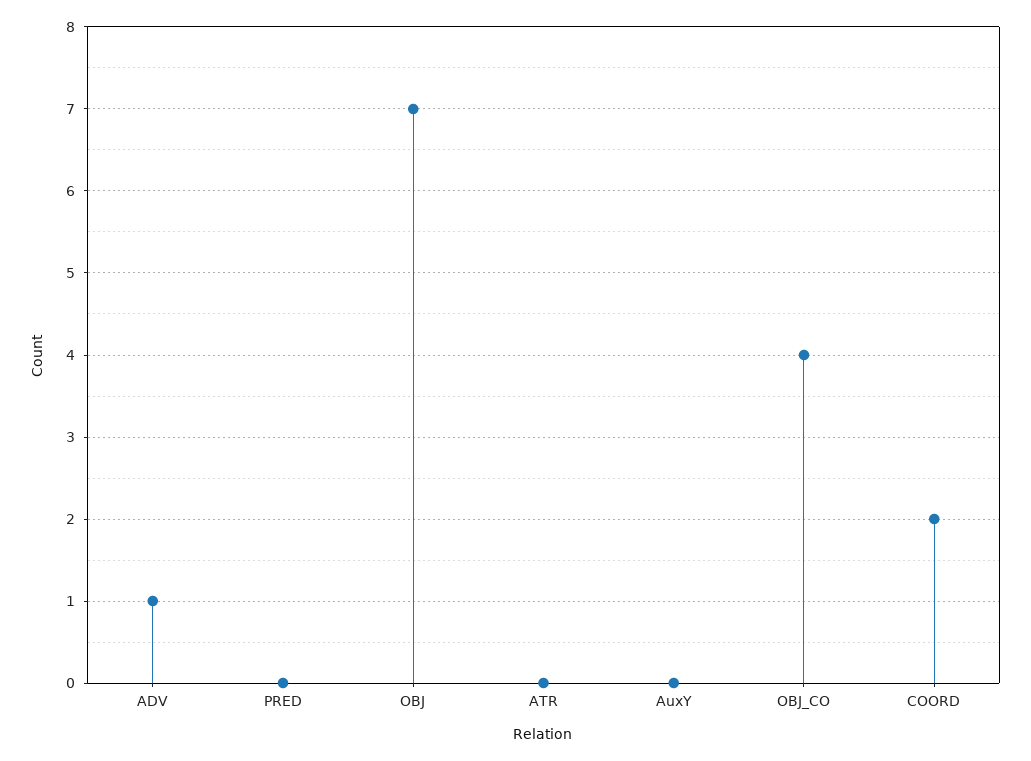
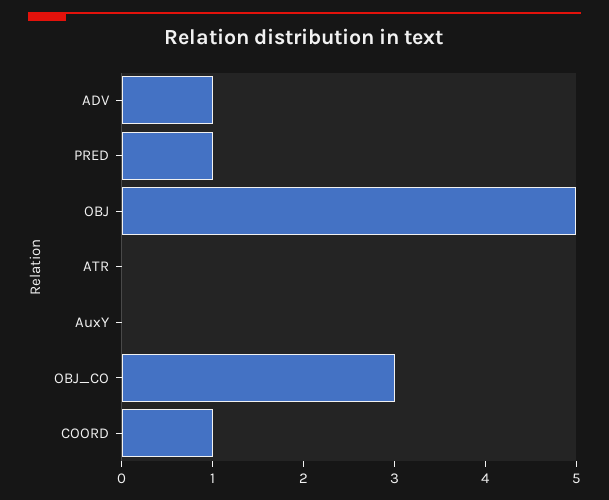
PRED: 0 -> 1
OBJ: 7 -> 5
OBJ_CO: 4 -> 3
COORD: 2 -> 1

